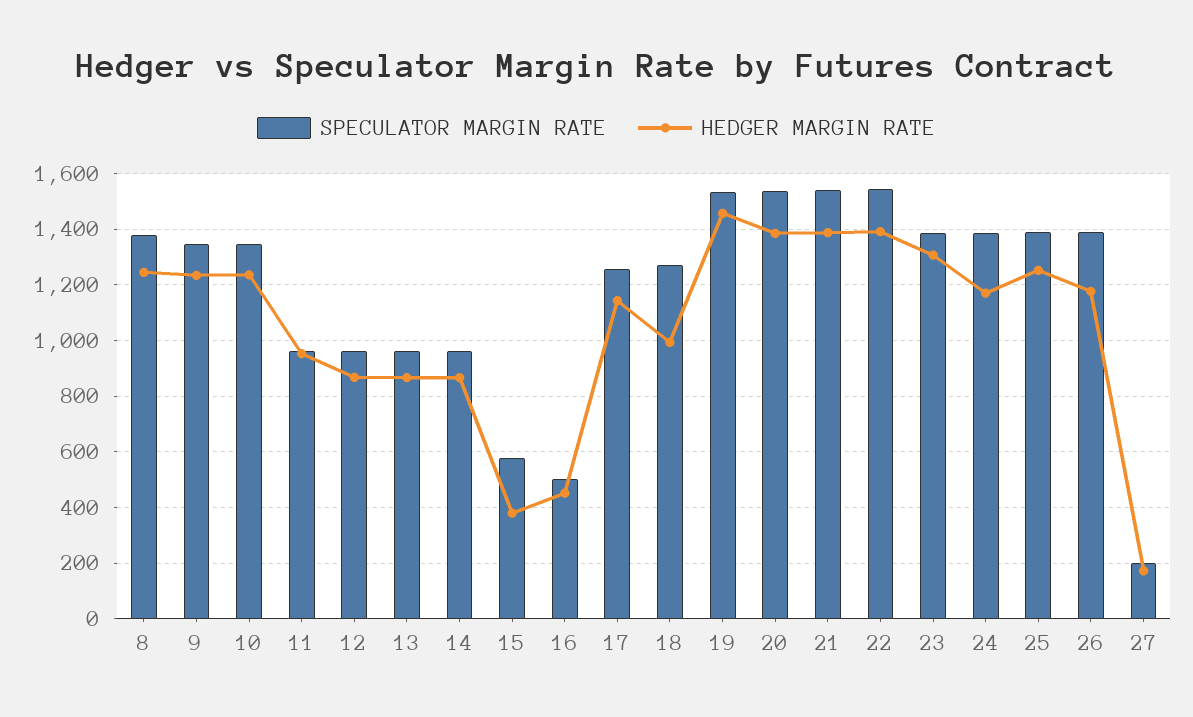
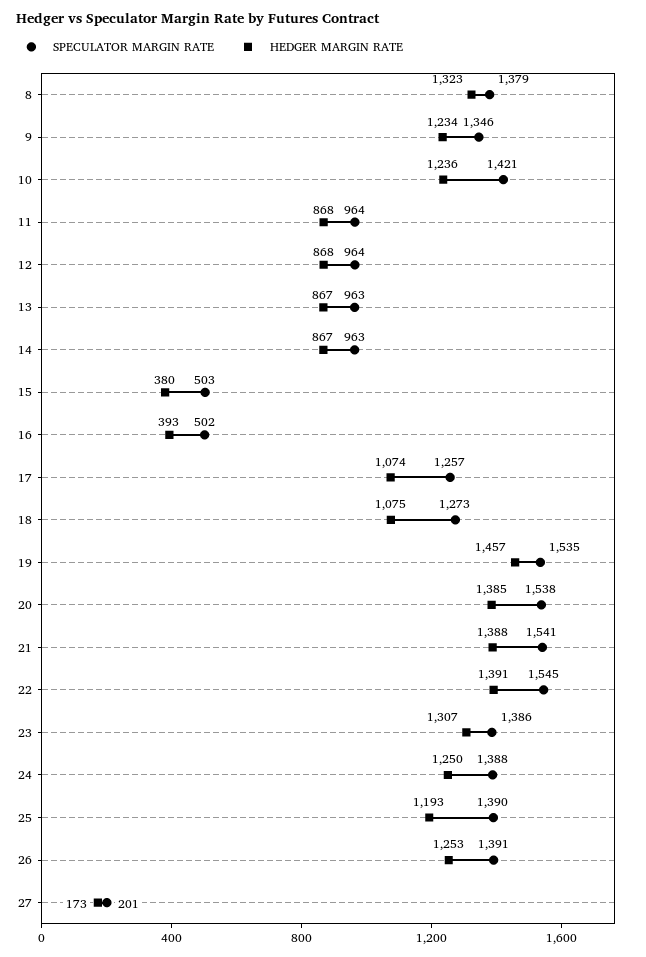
HEDGER MARGIN RATE, 8: 1250 -> 1323
SPECULATOR MARGIN RATE, 10: 1350 -> 1421
HEDGER MARGIN RATE, 11: 950 -> 868
SPECULATOR MARGIN RATE, 15: 575 -> 503
HEDGER MARGIN RATE, 16: 450 -> 393
HEDGER MARGIN RATE, 17: 1150 -> 1074
HEDGER MARGIN RATE, 18: 1000 -> 1075
HEDGER MARGIN RATE, 24: 1175 -> 1250
HEDGER MARGIN RATE, 25: 1250 -> 1193
HEDGER MARGIN RATE, 26: 1175 -> 1253

